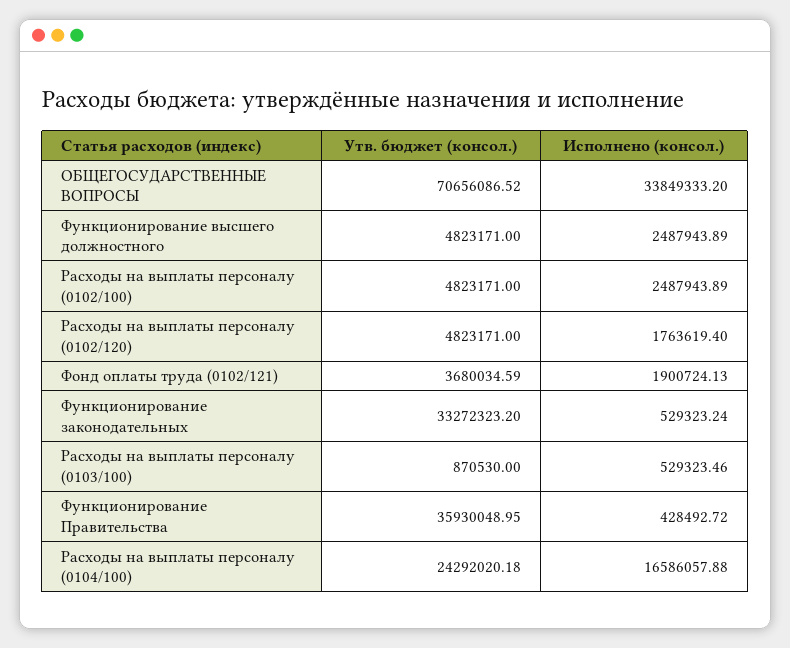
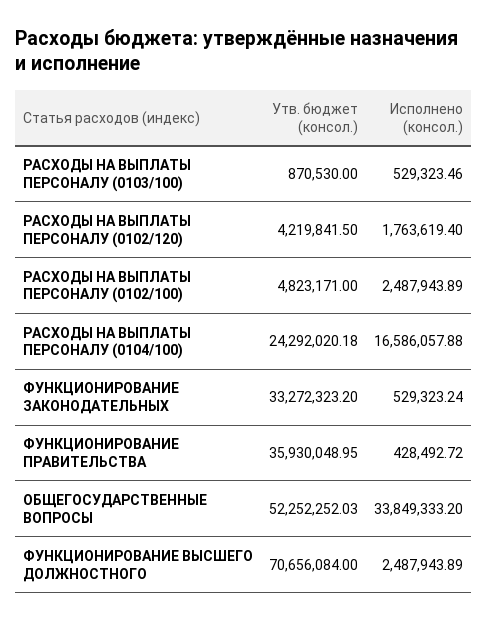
Утв. бюджет (консол.), ОБЩЕГОСУДАРСТВЕННЫЕ ВОПРОСЫ: 70656086.52 -> 52252252.03
Утв. бюджет (консол.), Функционирование высшего должностного: 4823171 -> 70656084
Утв. бюджет (консол.), Расходы на выплаты персоналу (0102/120): 4823171 -> 4219841.5
Утв. бюджет (консол.), Фонд оплаты труда (0102/121): 3680034.59 -> none
Исполнено (консол.), Фонд оплаты труда (0102/121): 1900724.13 -> none

